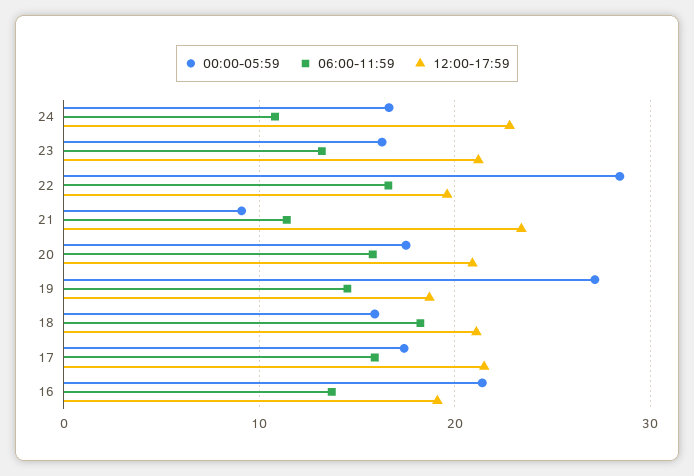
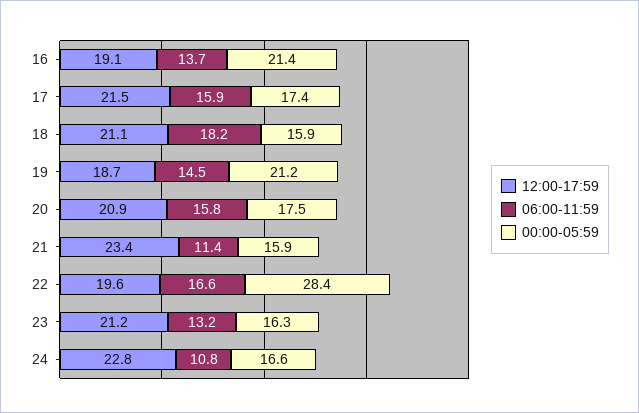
00:00-05:59, 21: 9 -> 15.9
00:00-05:59, 19: 27 -> 21.2

